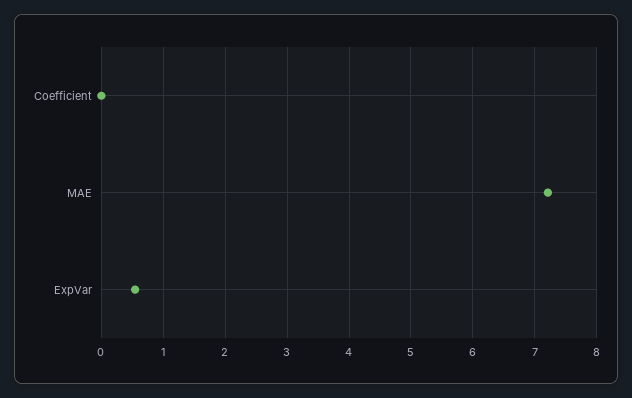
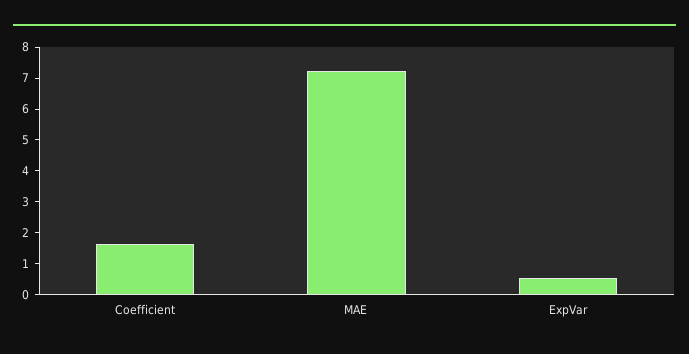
Coefficient: 0 -> 1.5

